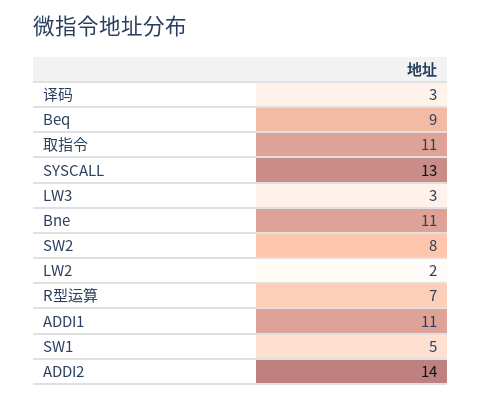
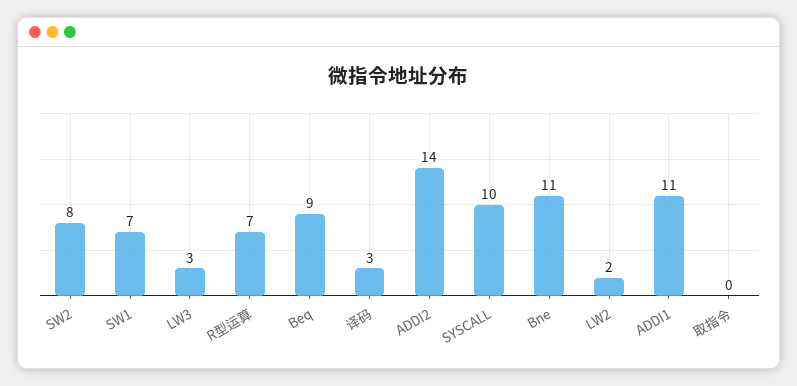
取指令: 11 -> 0
SYSCALL: 13 -> 10
SW1: 5 -> 7

